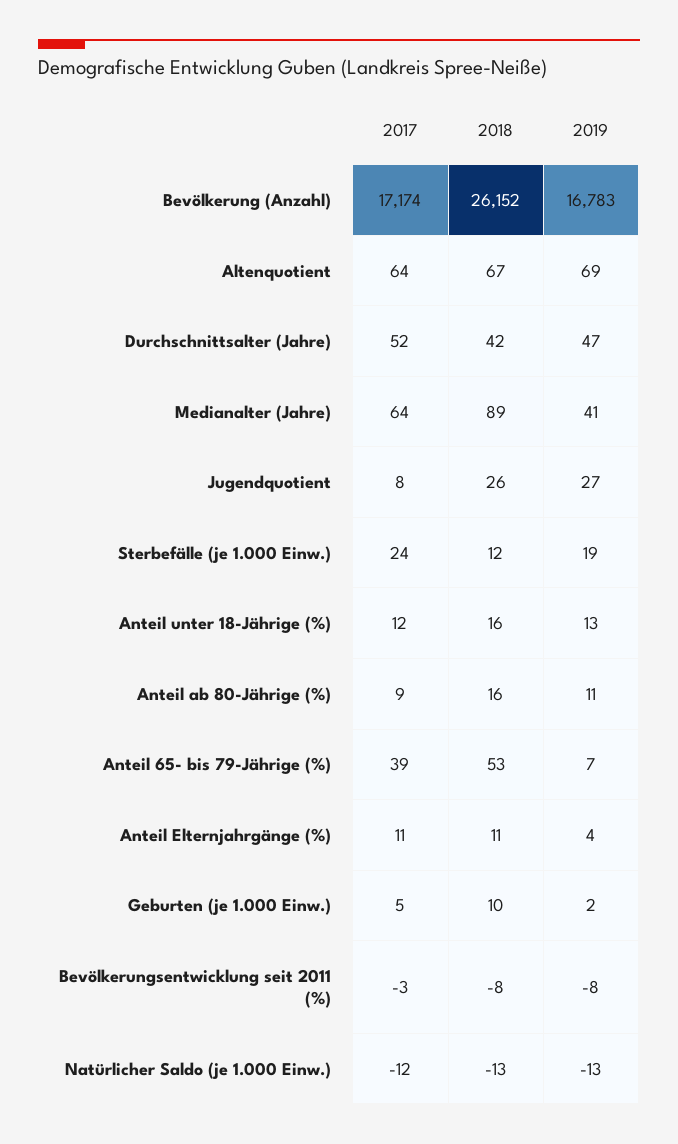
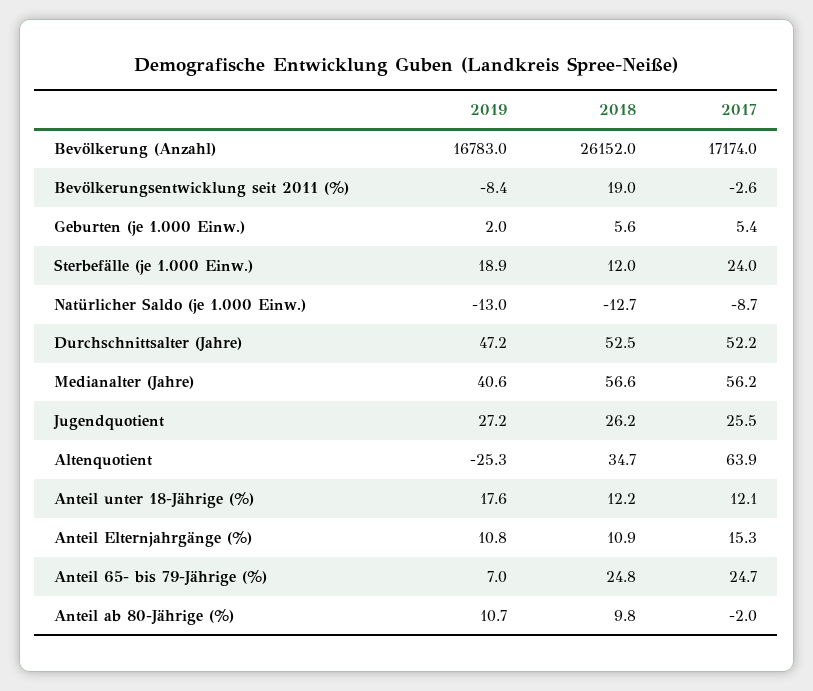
2018, Altenquotient: 67 -> 34.7
2019, Altenquotient: 69 -> -25.3
2018, Durchschnittsalter (Jahre): 42 -> 52.5
2017, Medianalter (Jahre): 64 -> 56.2
2018, Medianalter (Jahre): 89 -> 56.6
2017, Jugendquotient: 8 -> 25.5
2018, Anteil unter 18-Jährige (%): 16 -> 12.2
2019, Anteil unter 18-Jährige (%): 13 -> 17.6
2017, Anteil ab 80-Jährige (%): 9 -> -2
2018, Anteil ab 80-Jährige (%): 16 -> 9.8
2017, Anteil 65- bis 79-Jährige (%): 39 -> 24.7
2018, Anteil 65- bis 79-Jährige (%): 53 -> 24.8
2017, Anteil Elternjahrgänge (%): 11 -> 15.3
2019, Anteil Elternjahrgänge (%): 4 -> 10.8
2018, Geburten (je 1.000 Einw.): 10 -> 5.6
2018, Bevölkerungsentwicklung seit 2011 (%): -8 -> 19
2017, Natürlicher Saldo (je 1.000 Einw.): -12 -> -8.7

